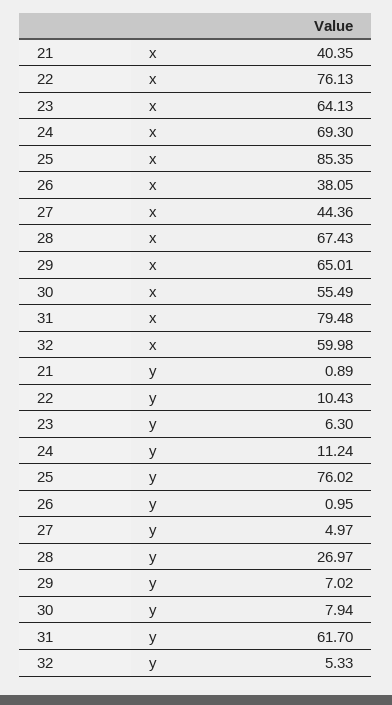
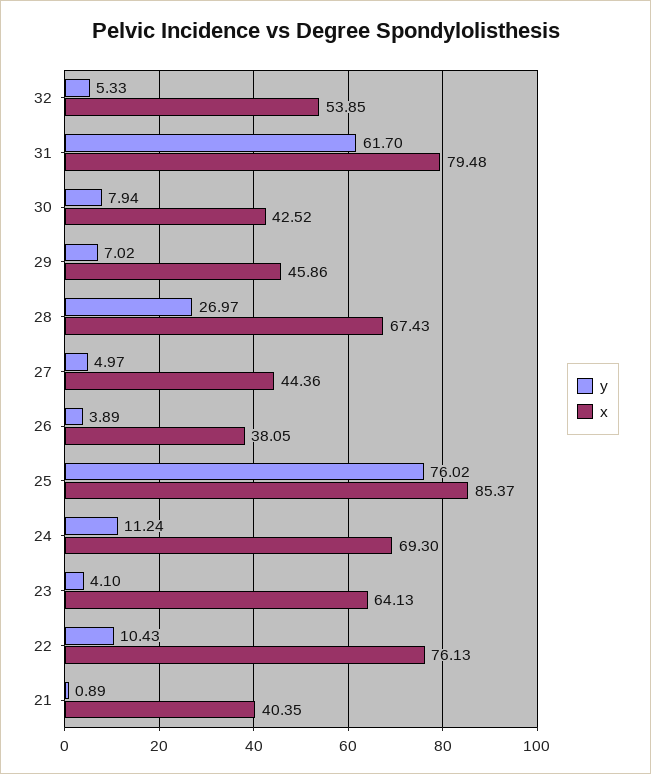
x, 25: 85.35 -> 85.37
x, 29: 65.01 -> 45.86
x, 30: 55.49 -> 42.52
x, 32: 59.98 -> 53.85
y, 23: 6.3 -> 4.1
y, 26: 0.95 -> 3.89

